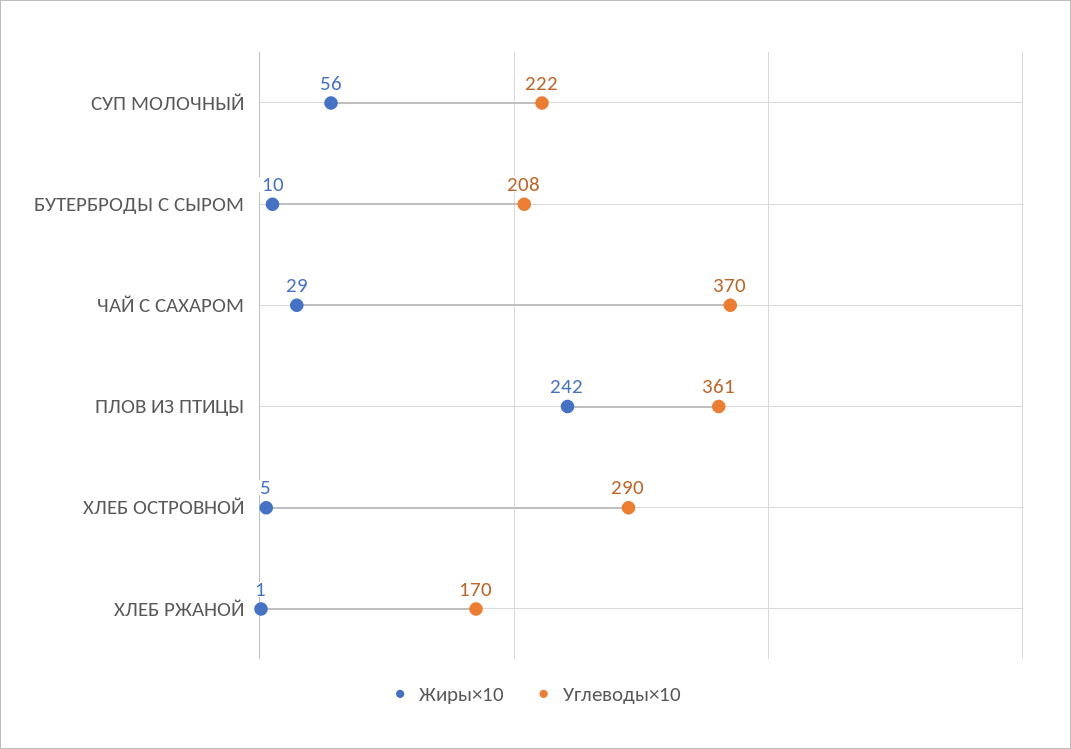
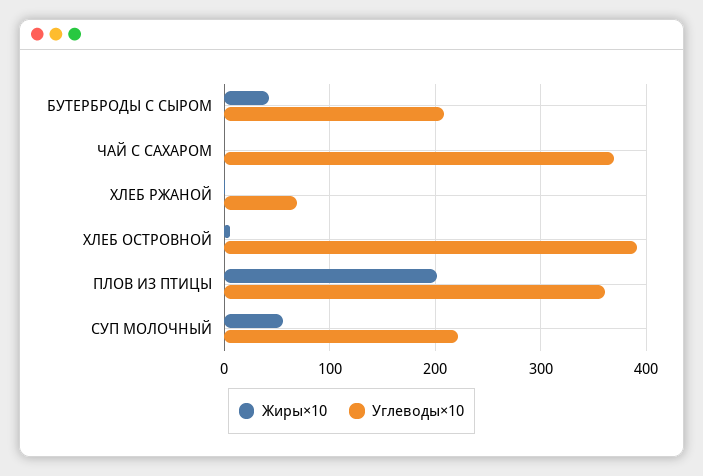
Жиры×10, БУТЕРБРОДЫ С СЫРОМ: 10 -> 40
Жиры×10, ЧАЙ С САХАРОМ: 29 -> 0
Жиры×10, ПЛОВ ИЗ ПТИЦЫ: 242 -> 200
Углеводы×10, ХЛЕБ ОСТРОВНОЙ: 290 -> 390
Углеводы×10, ХЛЕБ РЖАНОЙ: 170 -> 70

